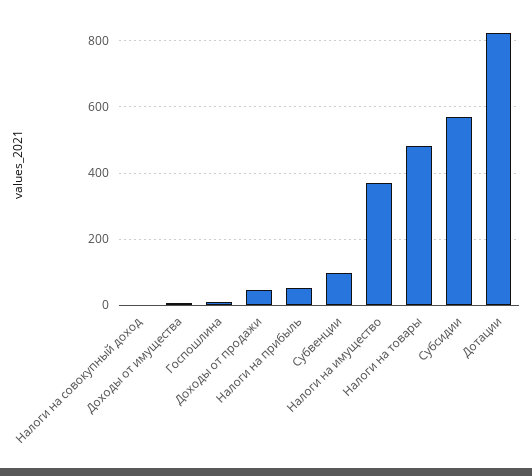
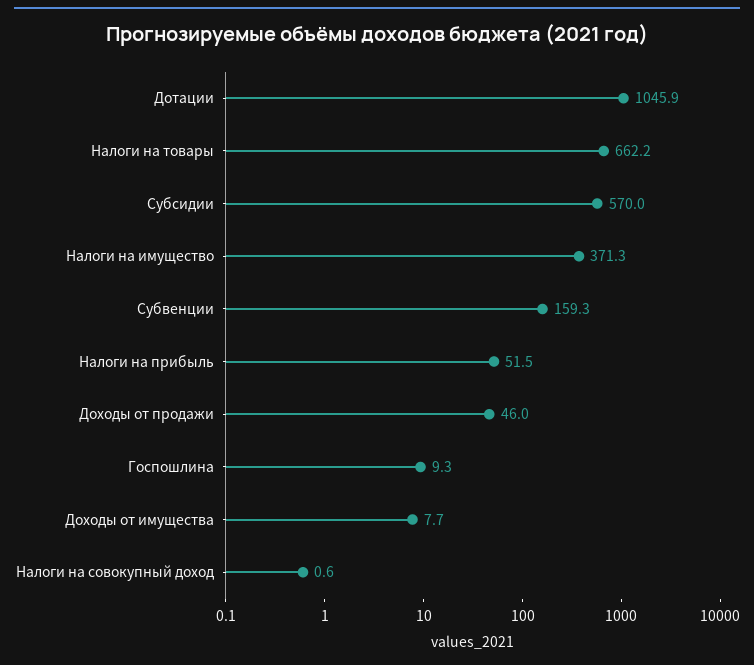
Субвенции: 100 -> 159.3
Налоги на товары: 480 -> 662.2
Дотации: 820 -> 1045.9

